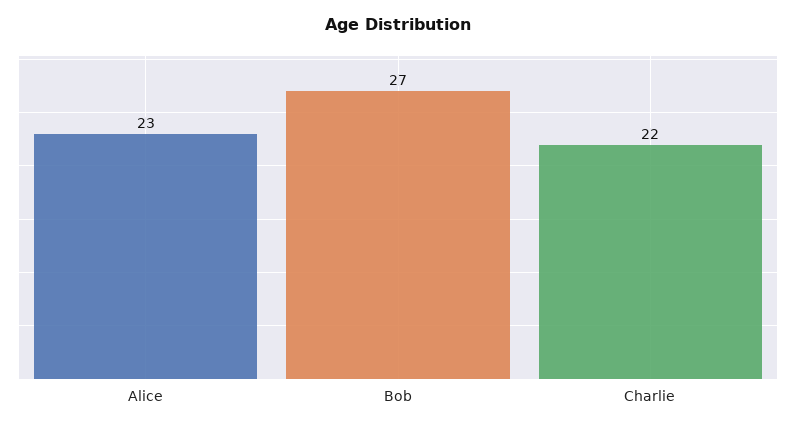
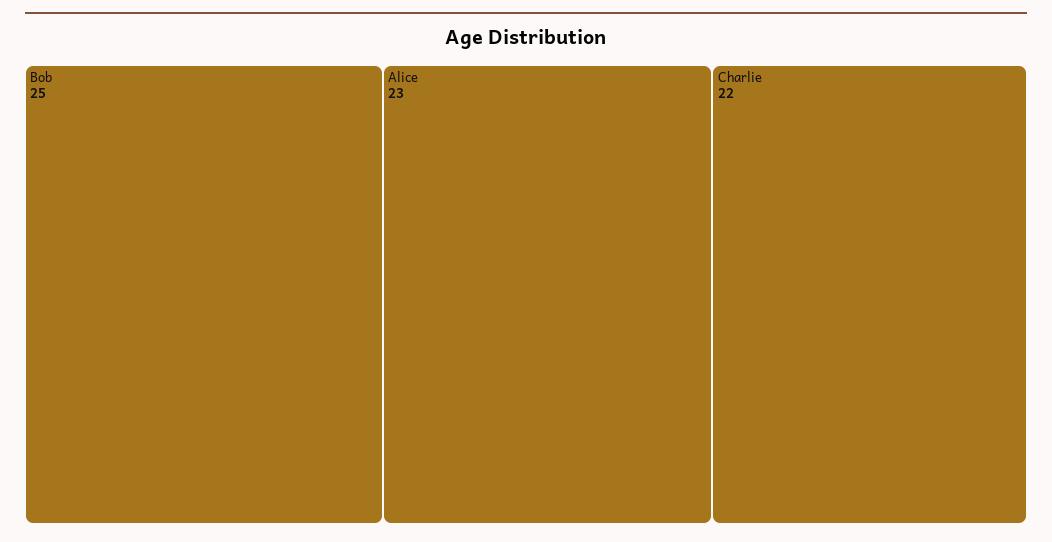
Bob: 27 -> 25

